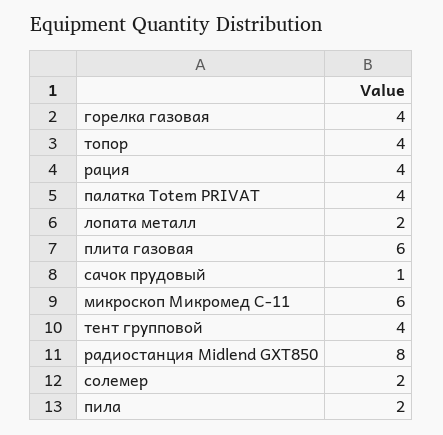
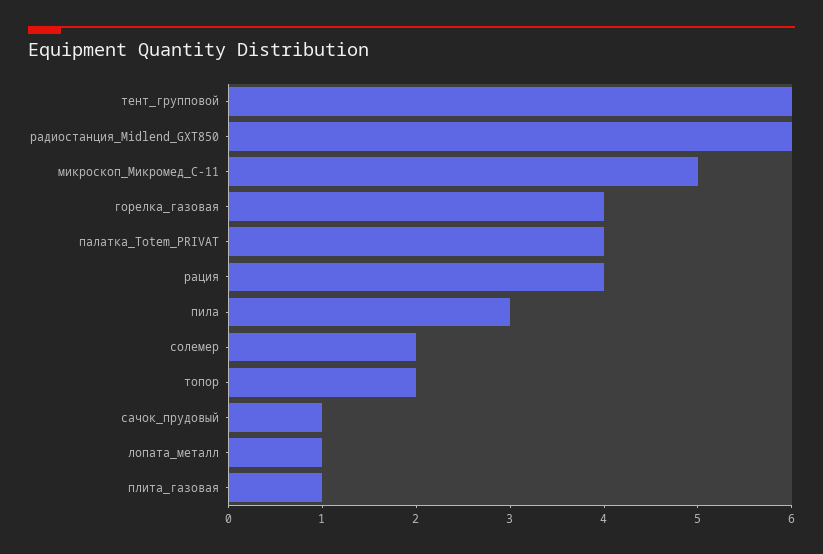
топор: 4 -> 2
лопата металл: 2 -> 1
плита газовая: 6 -> 1
микроскоп Микромед С-11: 6 -> 5
тент групповой: 4 -> 6
радиостанция Midlend GXT850: 8 -> 6
пила: 2 -> 3

